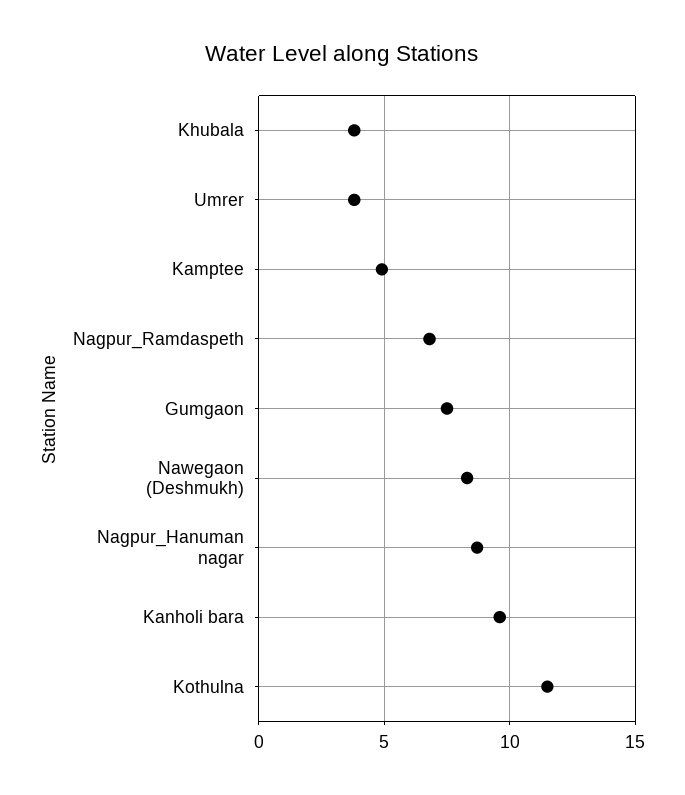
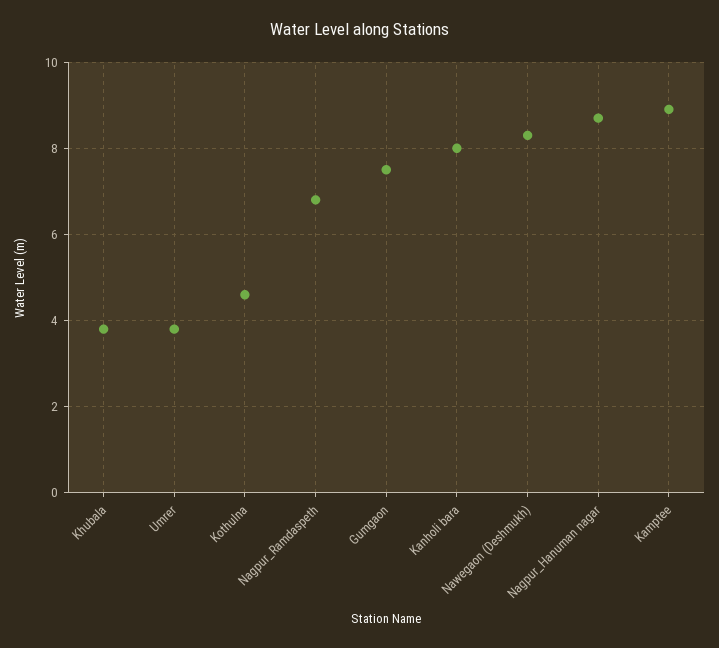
Kamptee: 5 -> 9
Kanholi bara: 9.5 -> 8
Kothulna: 11.5 -> 4.5

